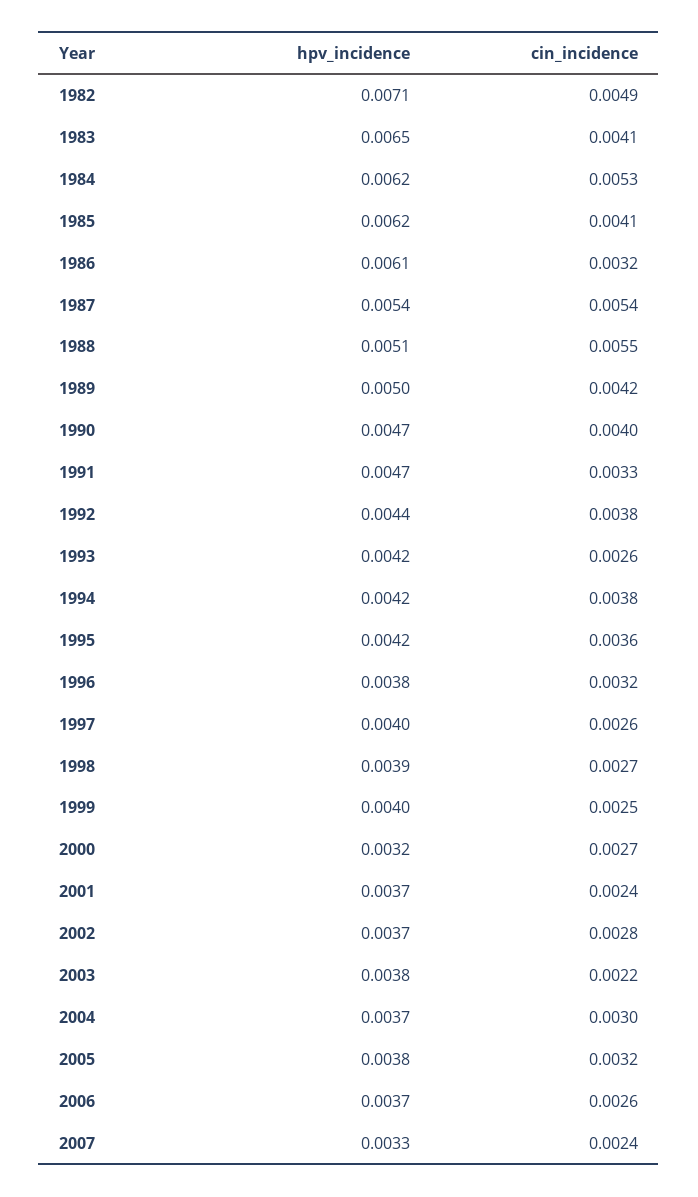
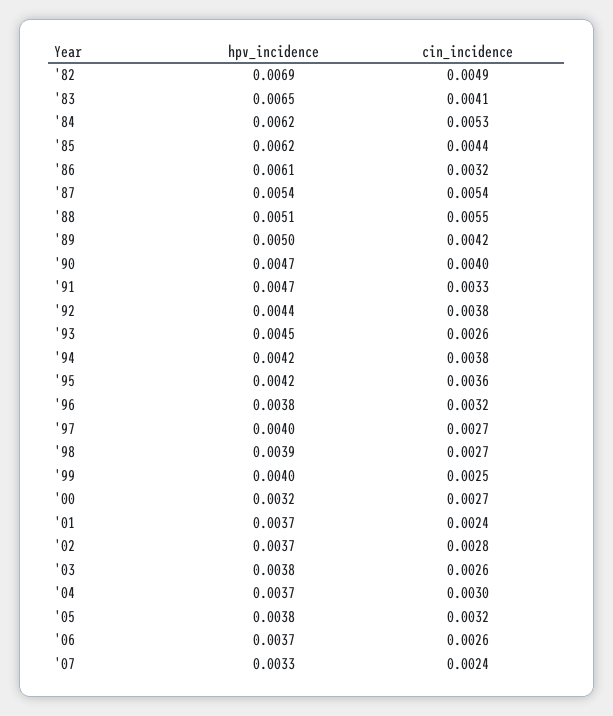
hpv_incidence, 1982: 0.0071 -> 0.0069
cin_incidence, 1985: 0.0041 -> 0.0044
hpv_incidence, 1993: 0.0042 -> 0.0045
cin_incidence, 1997: 0.0026 -> 0.0027
cin_incidence, 2003: 0.0022 -> 0.0026

